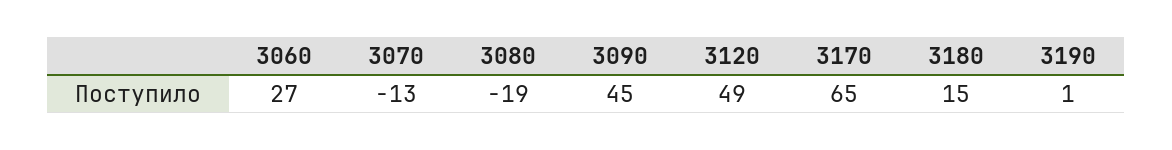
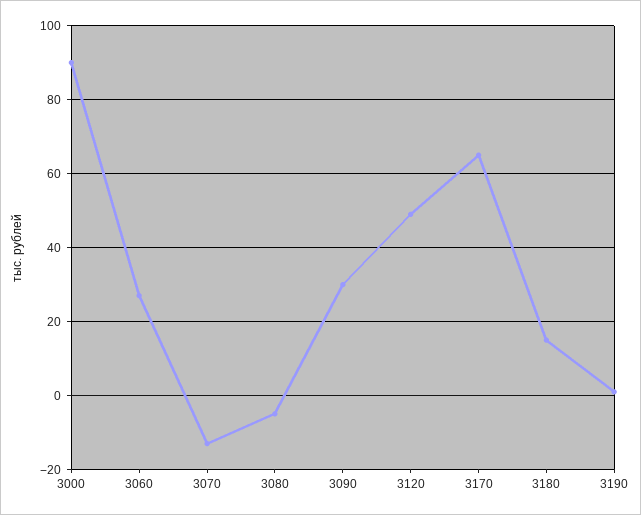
3080: -19 -> -5
3090: 45 -> 30
3000: none -> 90

